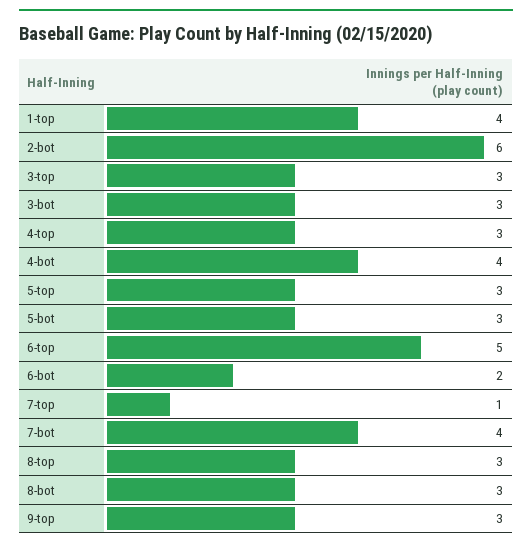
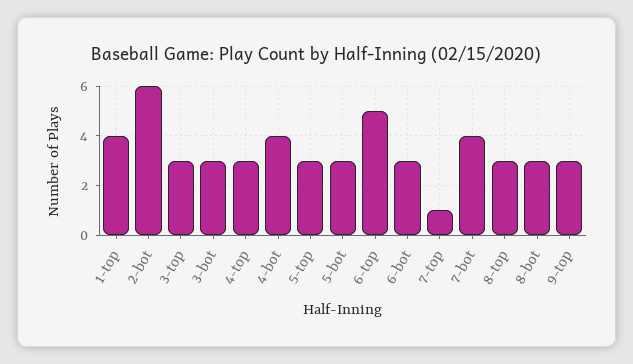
6-bot: 2 -> 3

